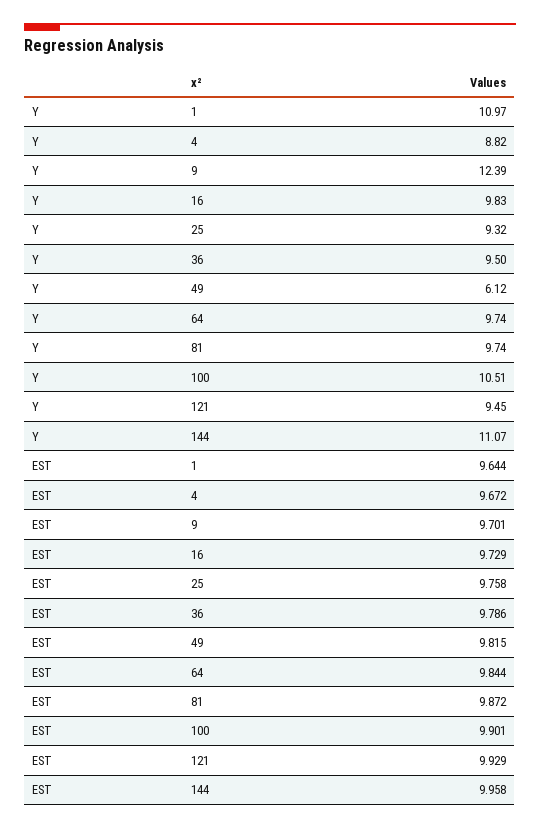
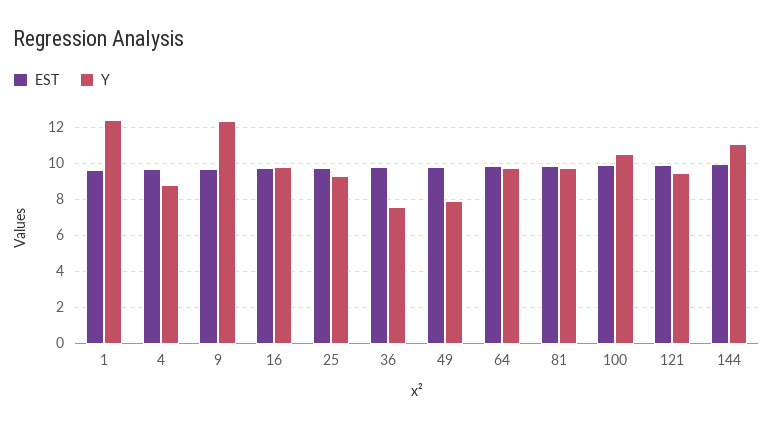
Y, 1: 10.97 -> 12.5
Y, 36: 9.5 -> 7.5
Y, 49: 6.12 -> 8

